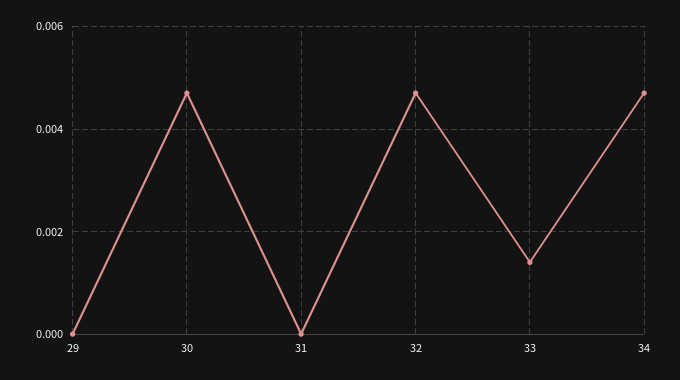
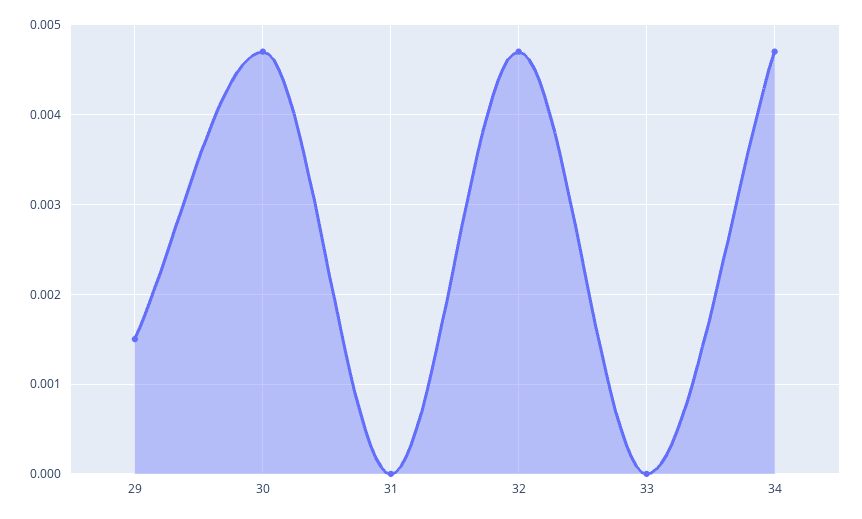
29: 0 -> 0.0015
33: 0.0015 -> 0

